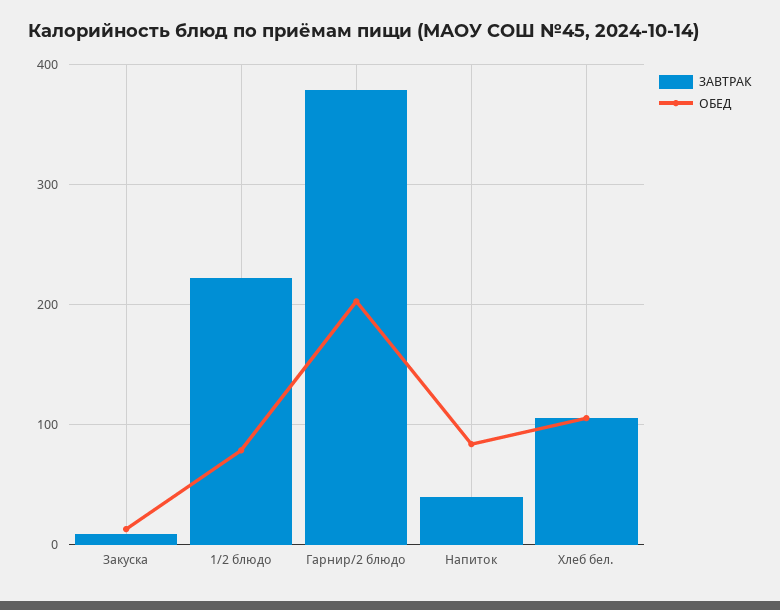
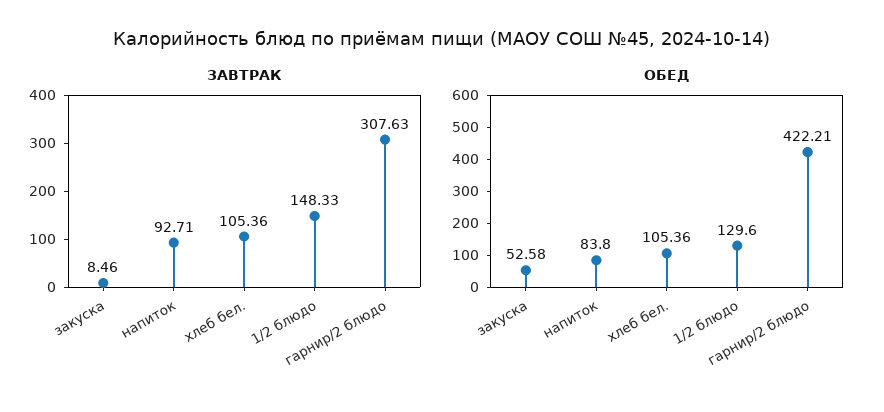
ОБЕД, Закуска: 10 -> 52.58
ЗАВТРАК, 1/2 блюдо: 220 -> 148.33
ОБЕД, 1/2 блюдо: 80 -> 129.6
ЗАВТРАК, Гарнир/2 блюдо: 380 -> 307.63
ОБЕД, Гарнир/2 блюдо: 200 -> 422.21
ЗАВТРАК, Напиток: 40 -> 92.71

